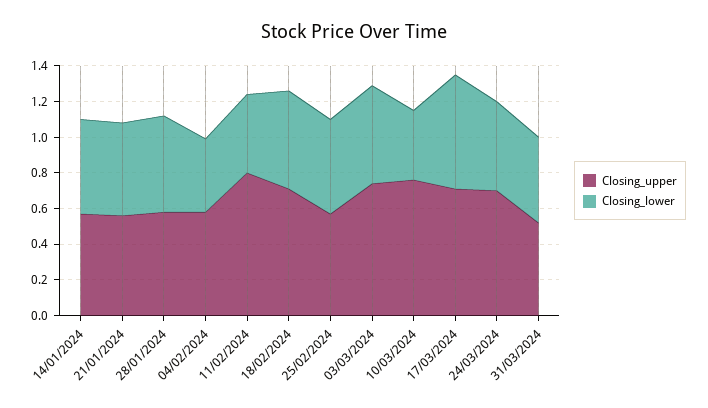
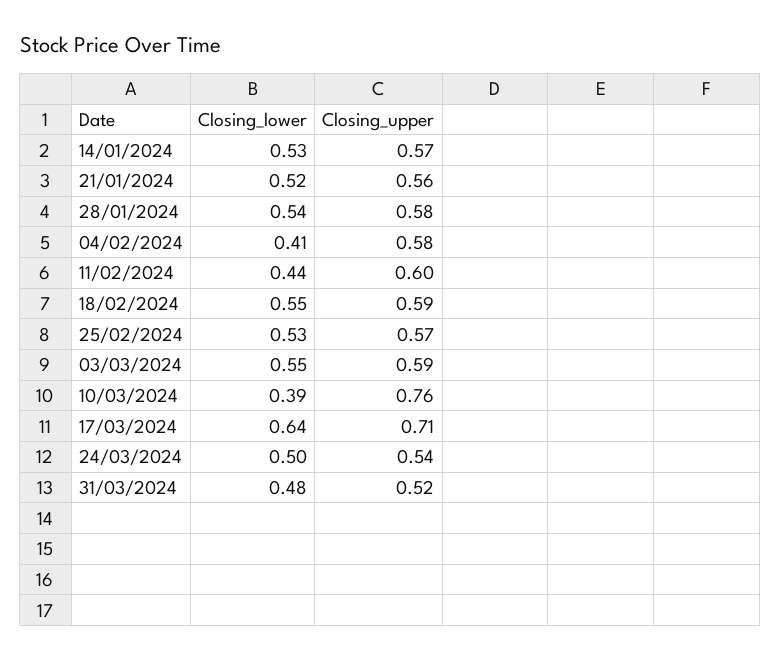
Closing_upper, 11/02/2024: 0.8 -> 0.6
Closing_upper, 18/02/2024: 0.7 -> 0.59
Closing_upper, 03/03/2024: 0.75 -> 0.59
Closing_upper, 24/03/2024: 0.7 -> 0.54

